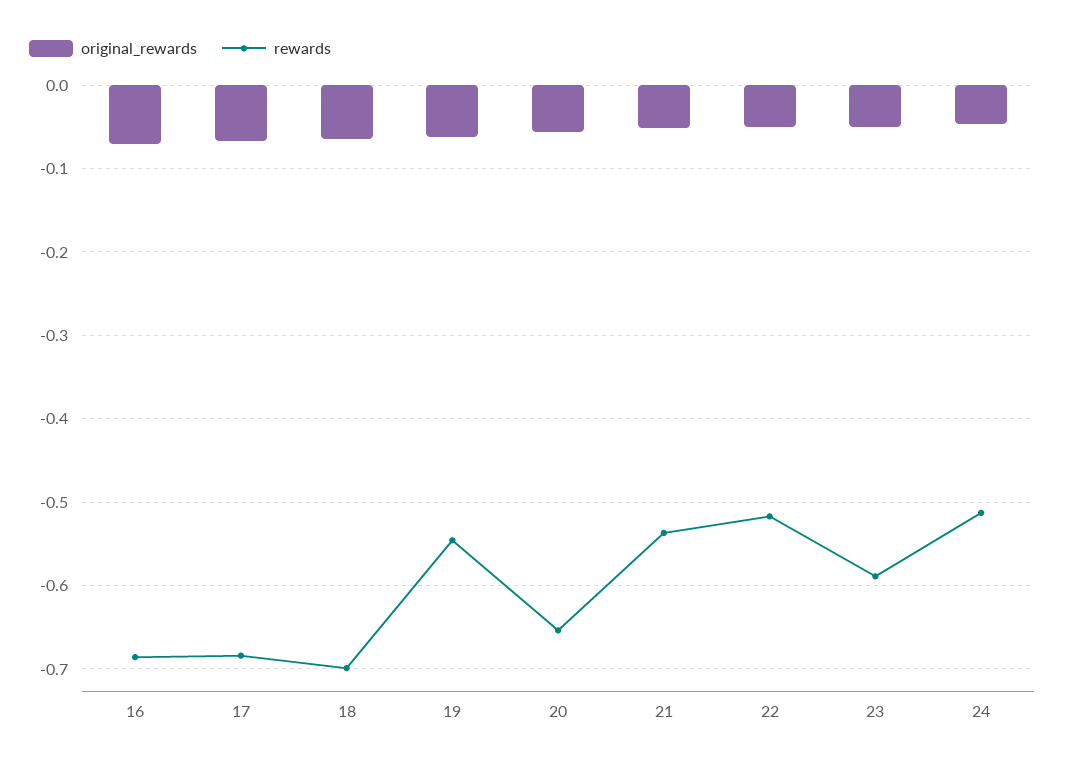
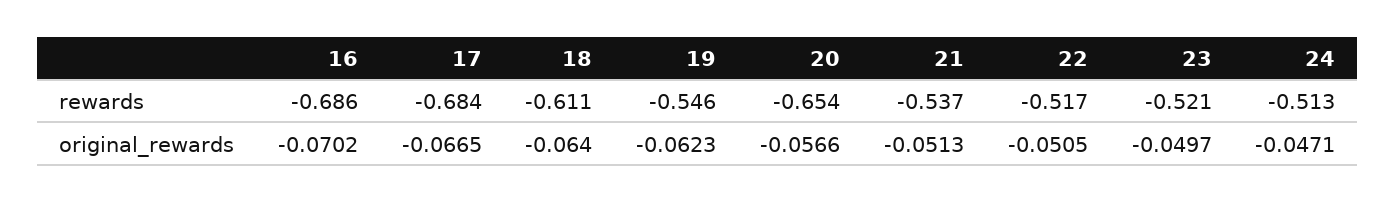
rewards, 18: -0.7 -> -0.611
rewards, 23: -0.59 -> -0.521

